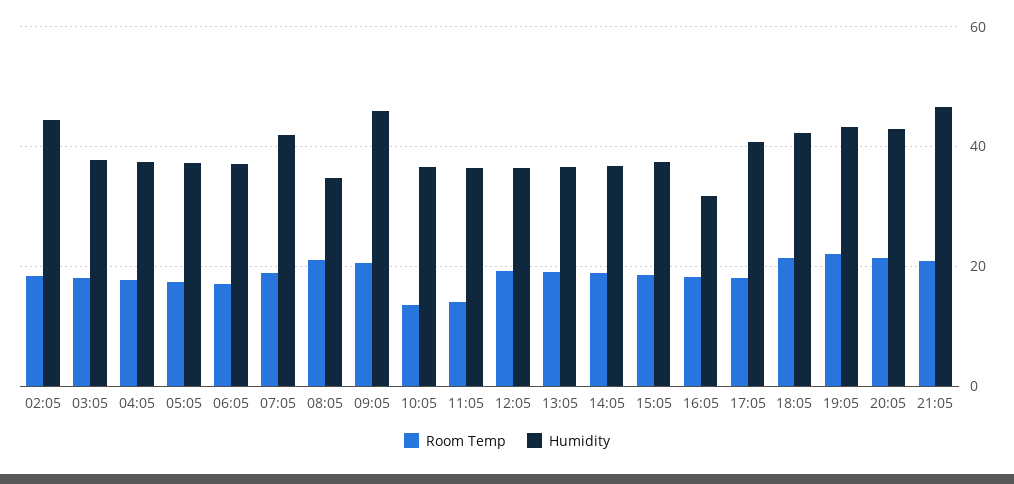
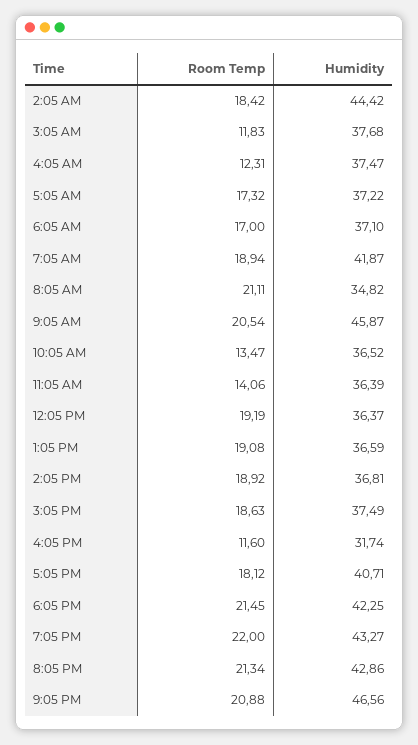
Room Temp, 03:05: 18 -> 11.83
Room Temp, 04:05: 18 -> 12.31
Room Temp, 16:05: 18 -> 11.6

